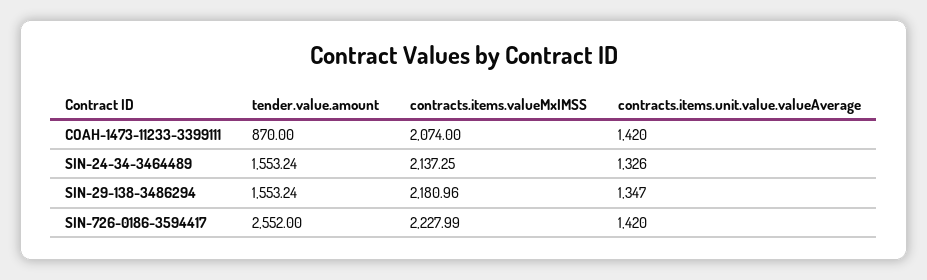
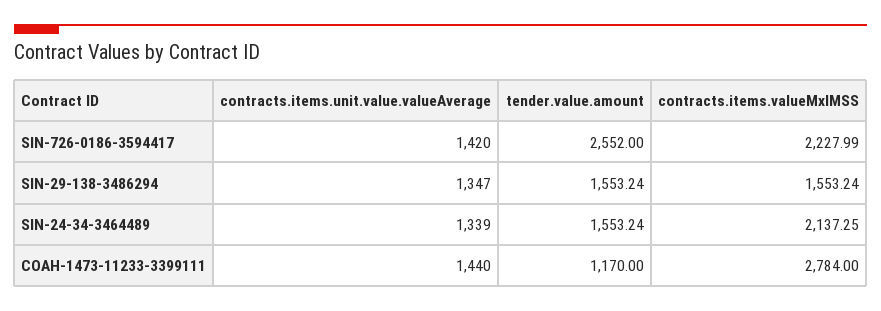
tender.value.amount, COAH-1473-11233-3399111: 870 -> 1170
contracts.items.valueMxIMSS, COAH-1473-11233-3399111: 2074 -> 2784
contracts.items.unit.value.valueAverage, COAH-1473-11233-3399111: 1420 -> 1440
contracts.items.unit.value.valueAverage, SIN-24-34-3464489: 1326 -> 1339
contracts.items.valueMxIMSS, SIN-29-138-3486294: 2180.96 -> 1553.24

